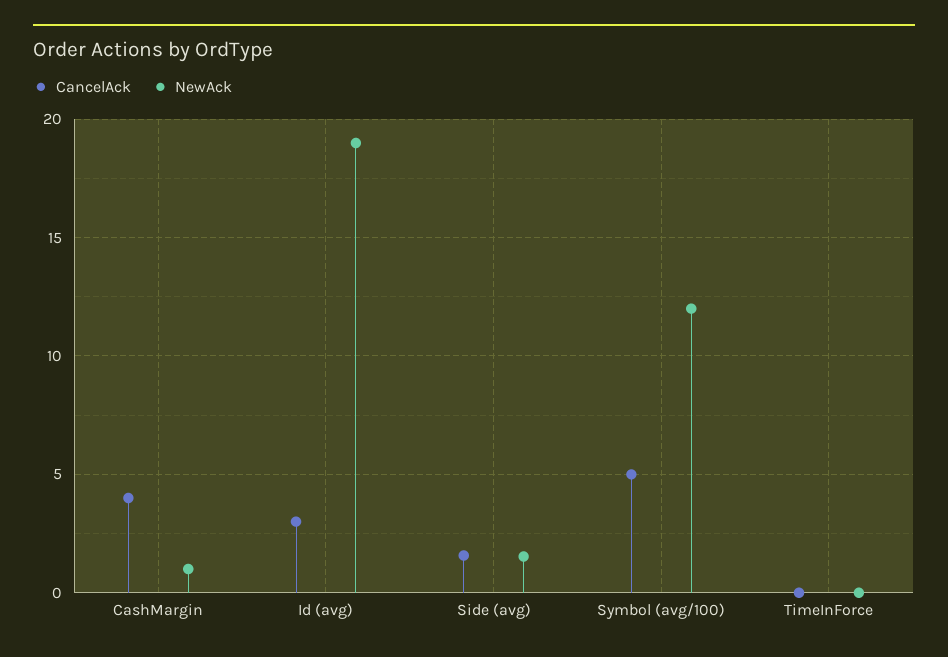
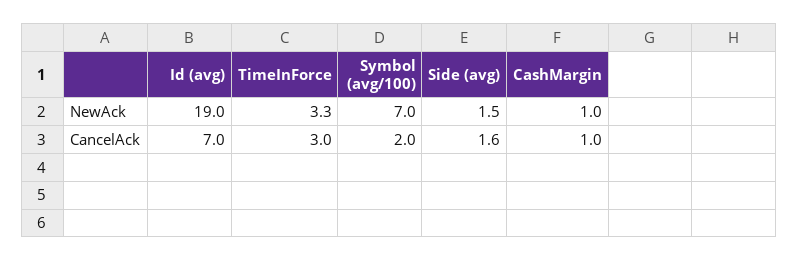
CancelAck, CashMargin: 4 -> 1
CancelAck, Id (avg): 3 -> 7
CancelAck, Symbol (avg/100): 5 -> 2
NewAck, Symbol (avg/100): 12 -> 7
CancelAck, TimeInForce: 0 -> 3
NewAck, TimeInForce: 0 -> 3.3

